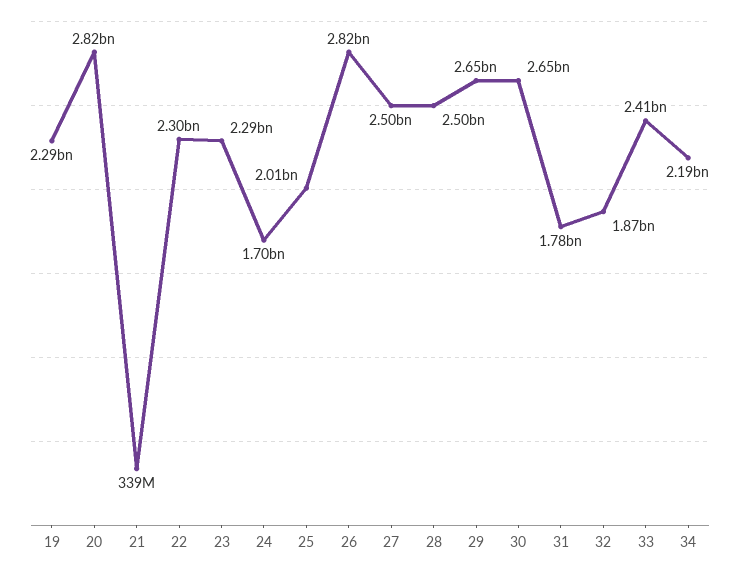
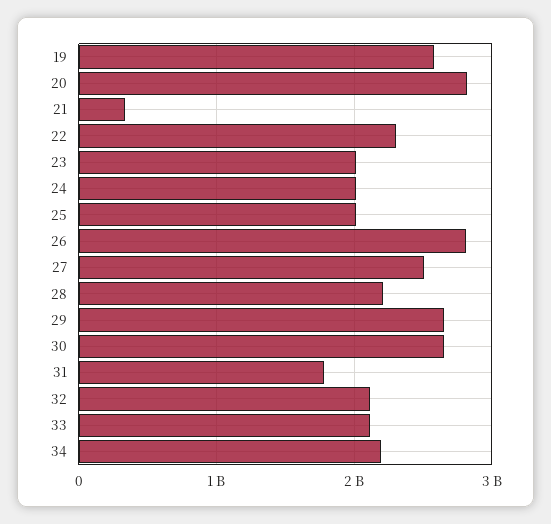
19: 2290000000 -> 2600000000
23: 2290000000 -> 2000000000
24: 1700000000 -> 2000000000
28: 2500000000 -> 2200000000
32: 1870000000 -> 2100000000
33: 2410000000 -> 2100000000

